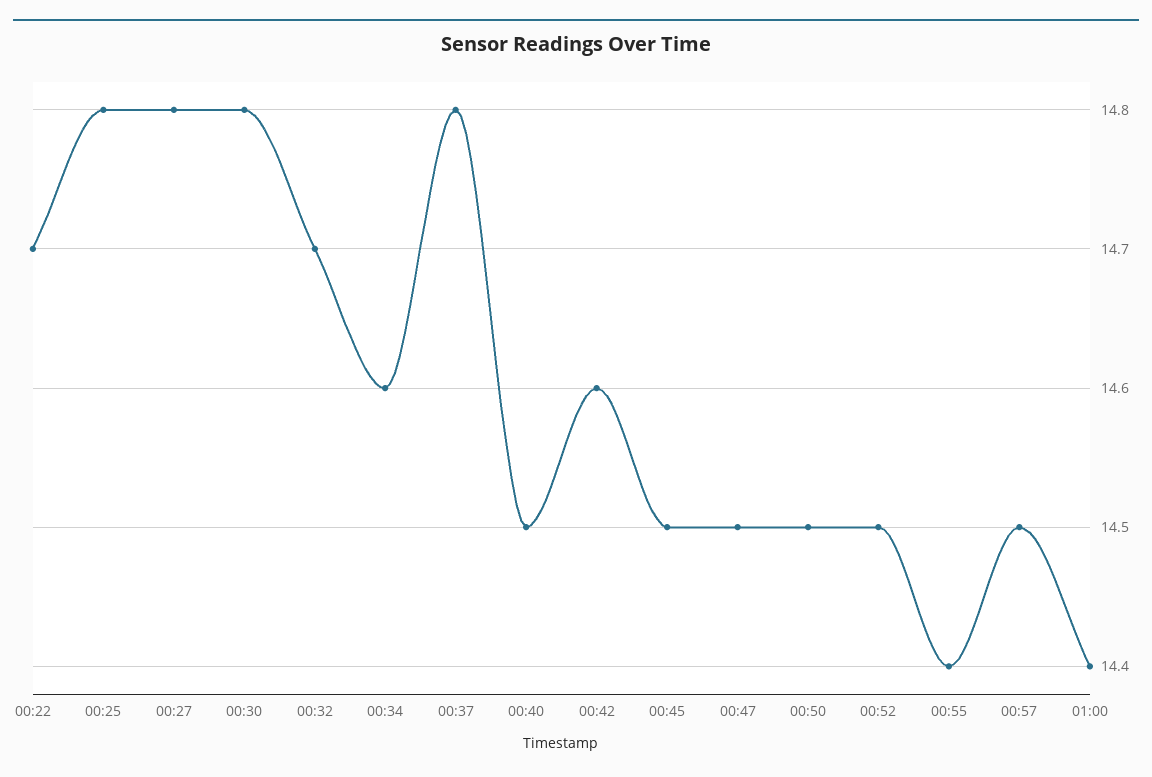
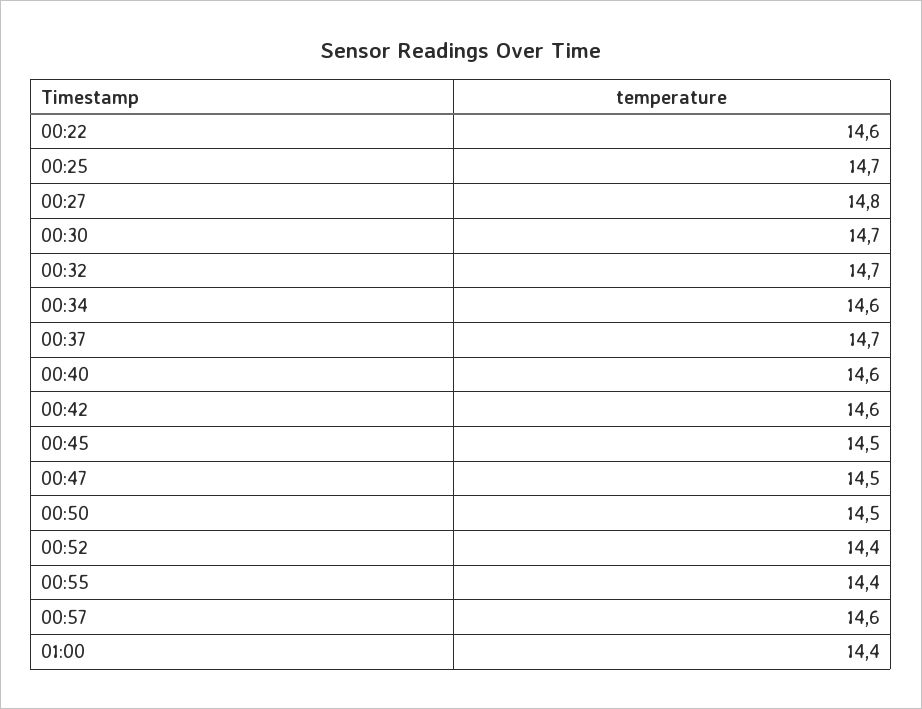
00:22: 14.7 -> 14.6
00:25: 14.8 -> 14.7
00:30: 14.8 -> 14.7
00:37: 14.8 -> 14.7
00:40: 14.5 -> 14.6
00:52: 14.5 -> 14.4
00:57: 14.5 -> 14.6

